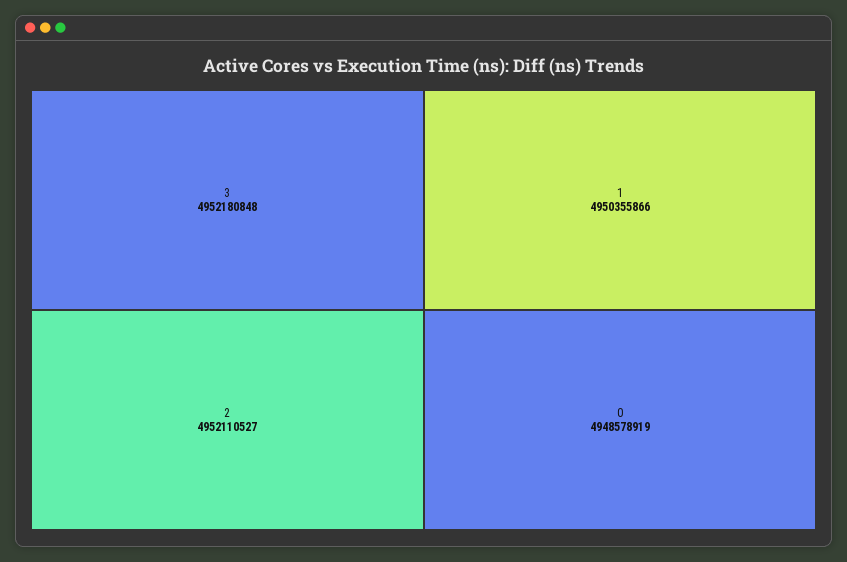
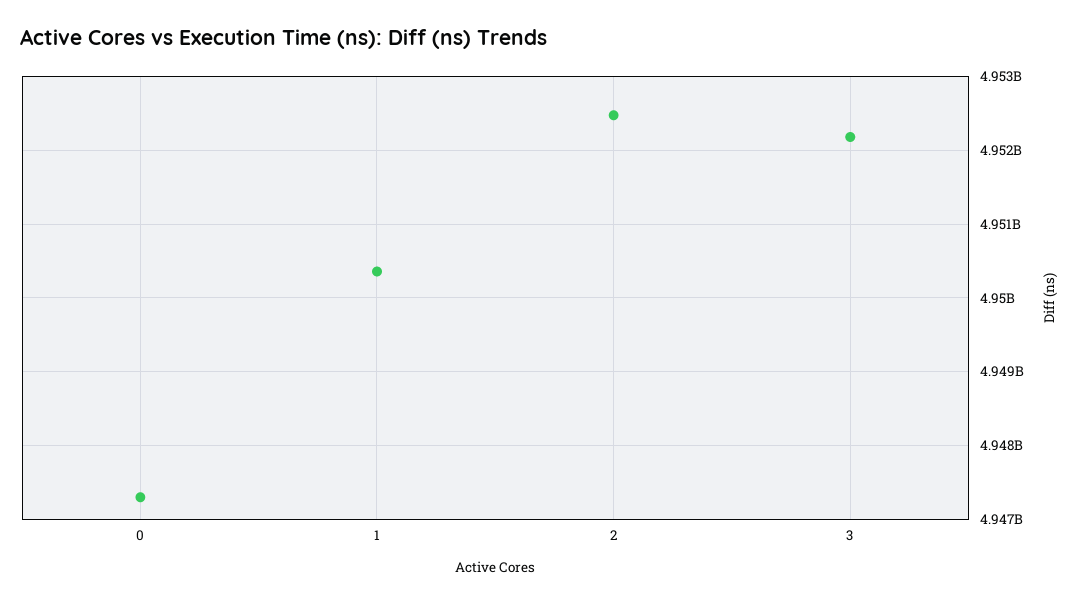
2: 4952110527 -> 4952500000
0: 4948578919 -> 4947300000

